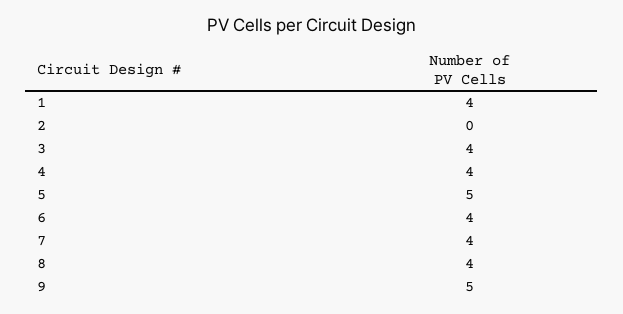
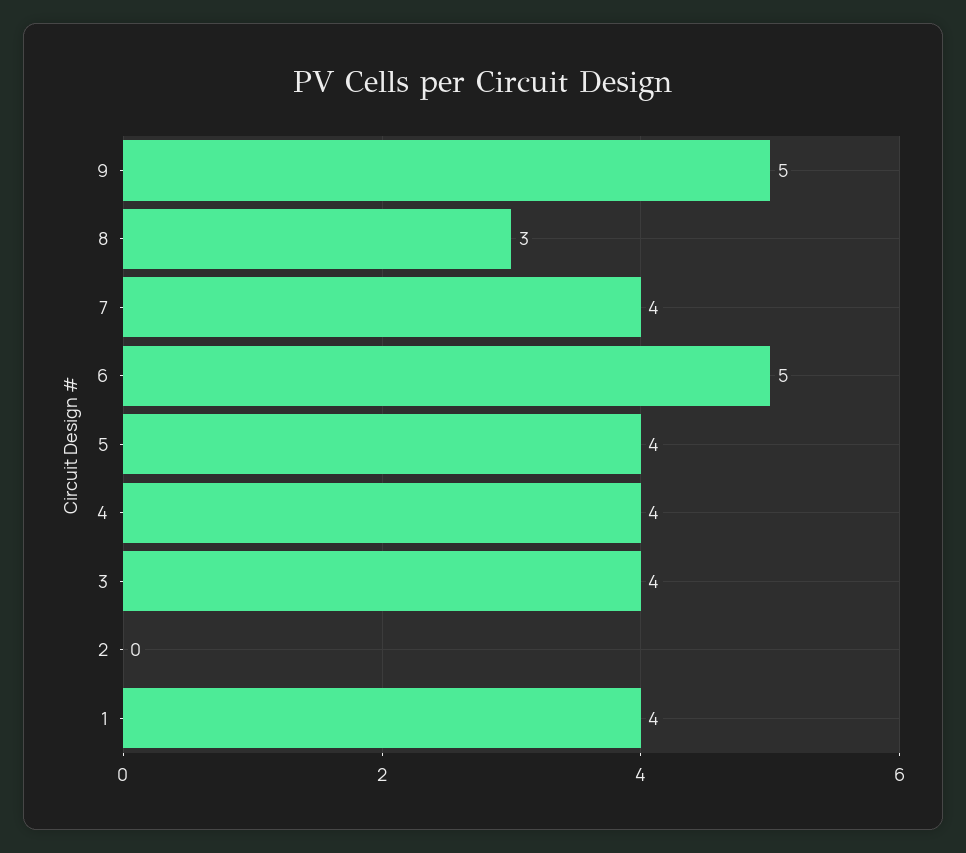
5: 5 -> 4
6: 4 -> 5
8: 4 -> 3

